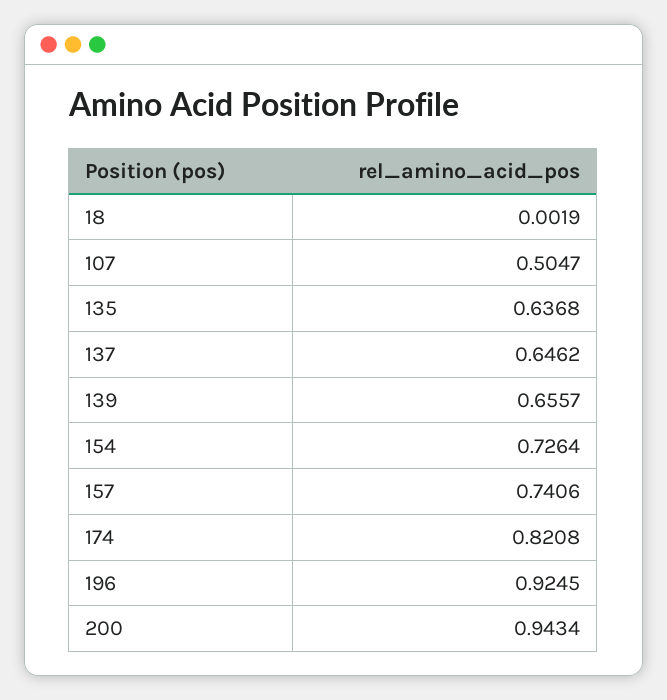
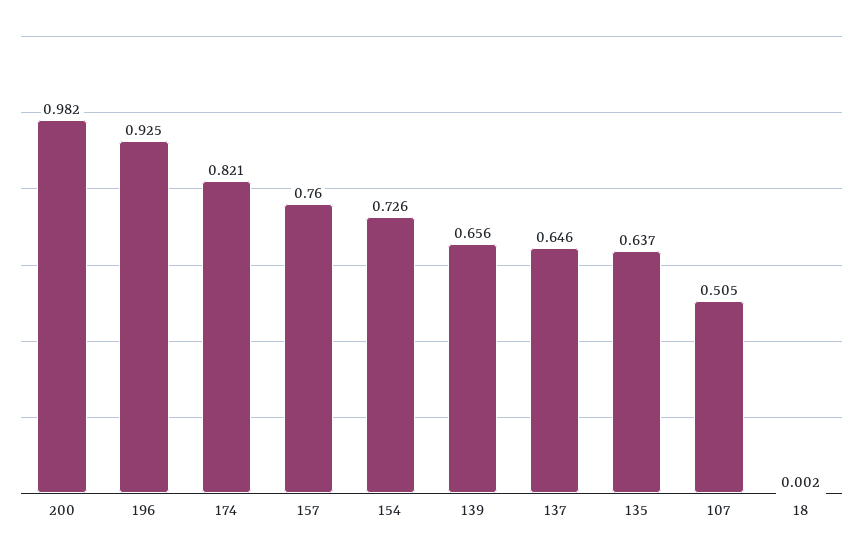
157: 0.7406 -> 0.76
200: 0.9434 -> 0.982

